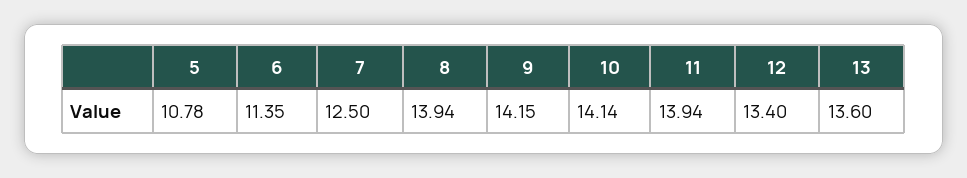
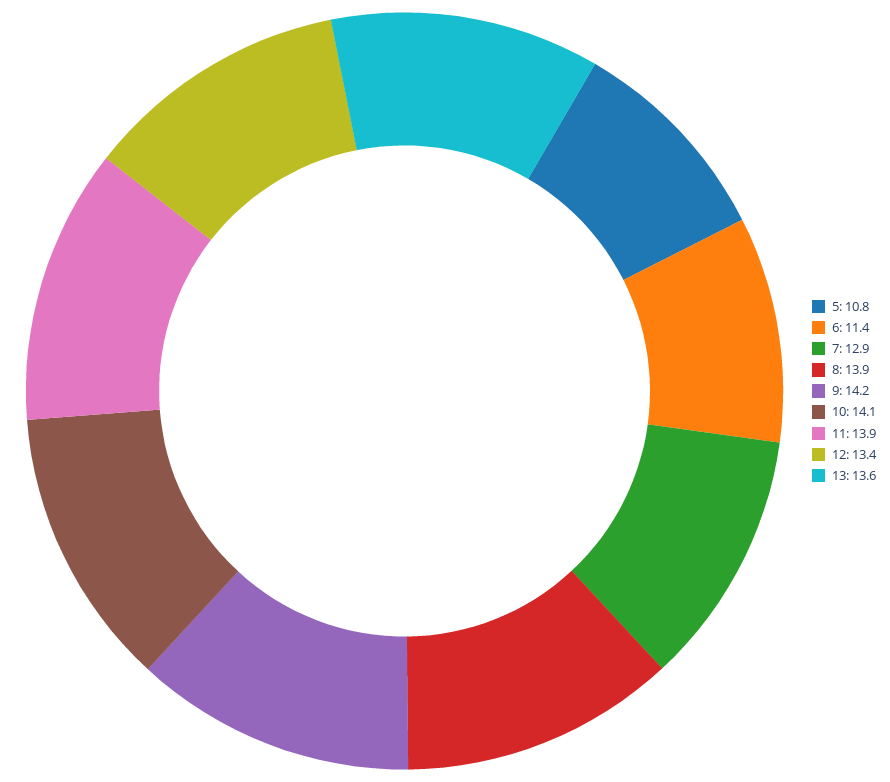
7: 12.5 -> 12.9

